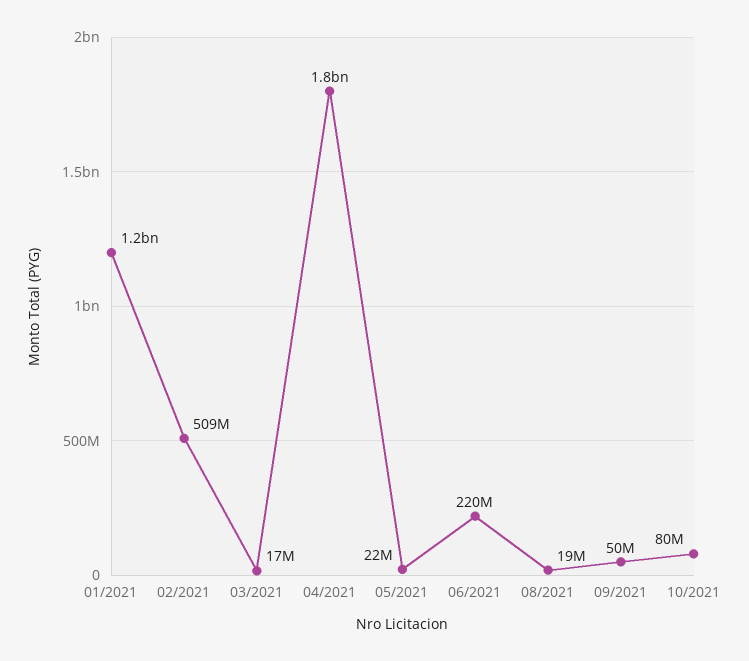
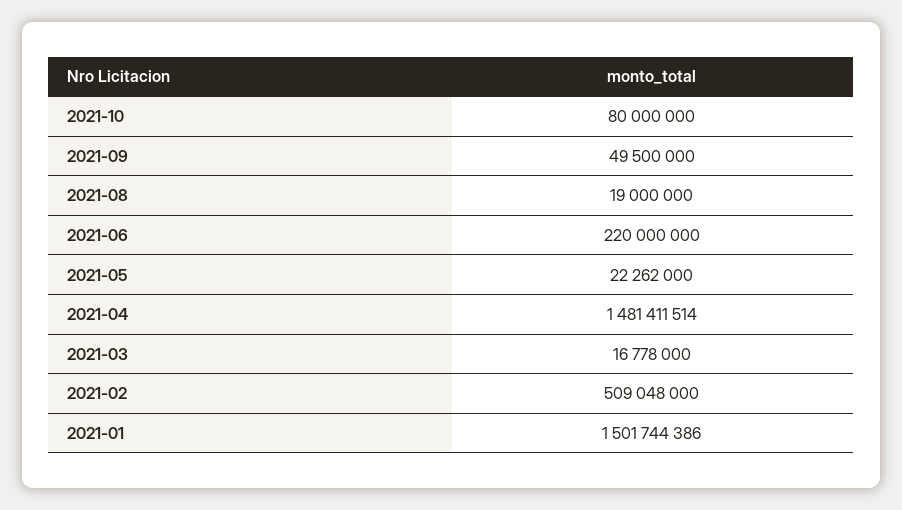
01/2021: 1200000000 -> 1501744386
04/2021: 1800000000 -> 1481411514

